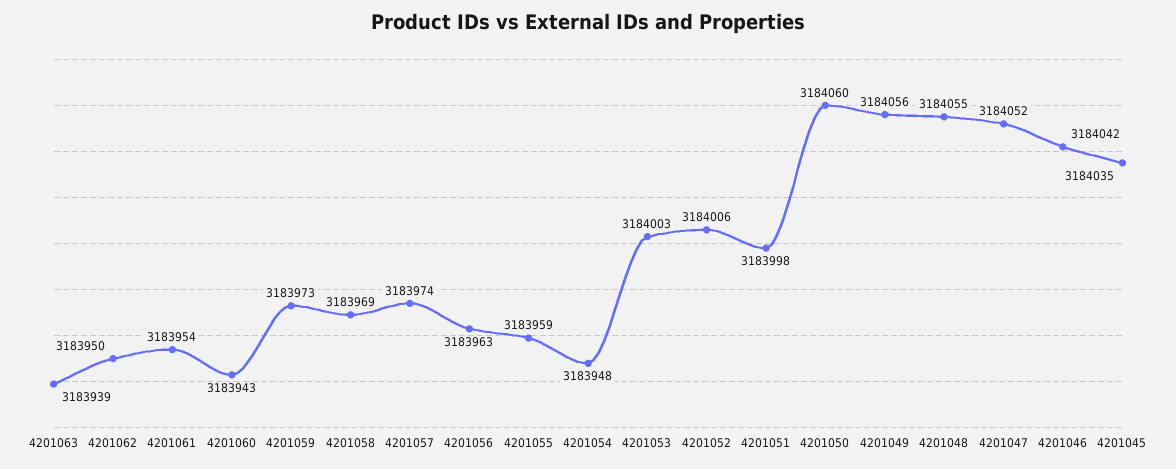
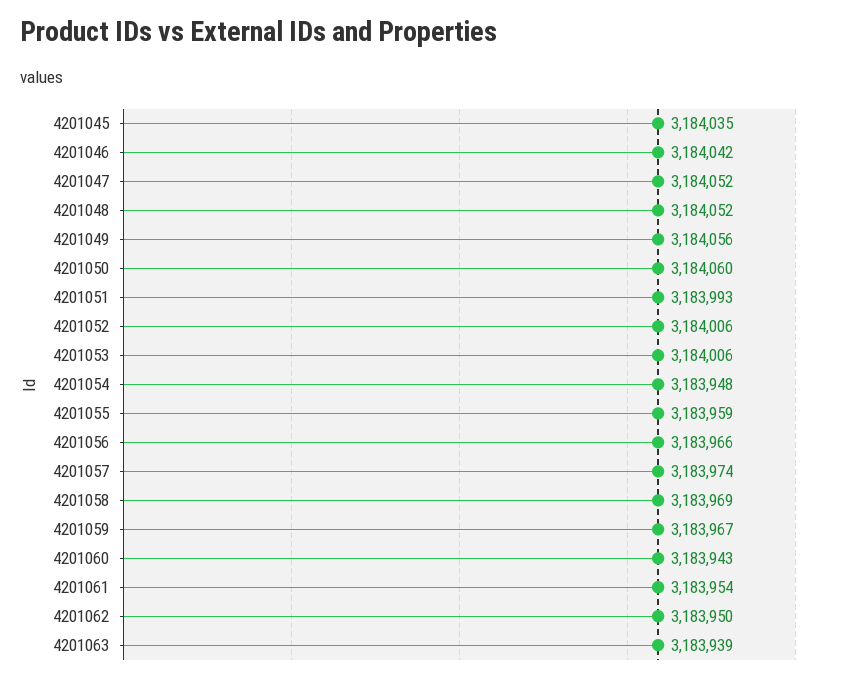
4201059: 3183973 -> 3183967
4201056: 3183963 -> 3183966
4201053: 3184003 -> 3184006
4201051: 3183998 -> 3183993
4201048: 3184055 -> 3184052

